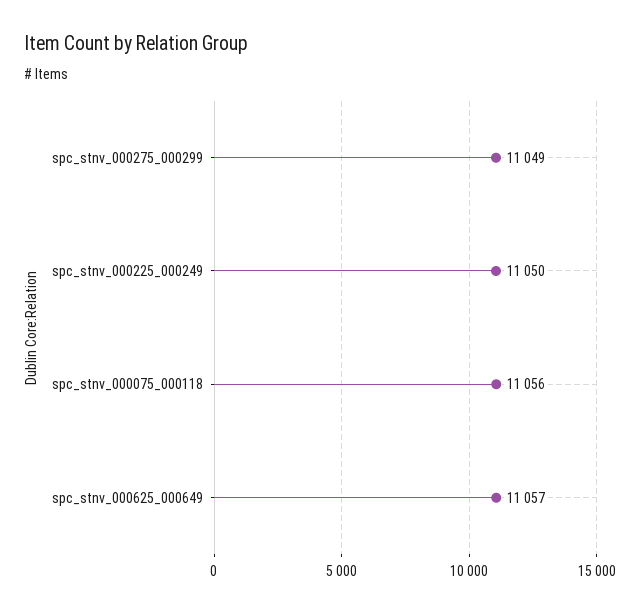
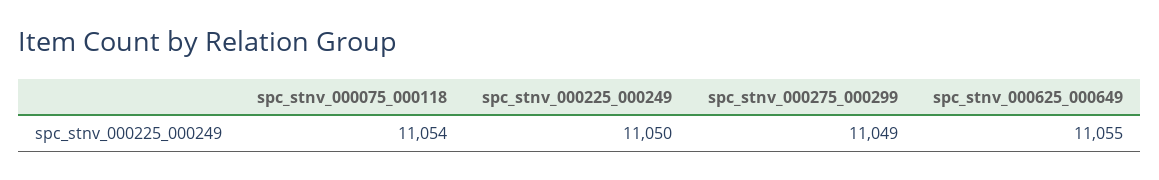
spc_stnv_000075_000118: 11056 -> 11054
spc_stnv_000625_000649: 11057 -> 11055

